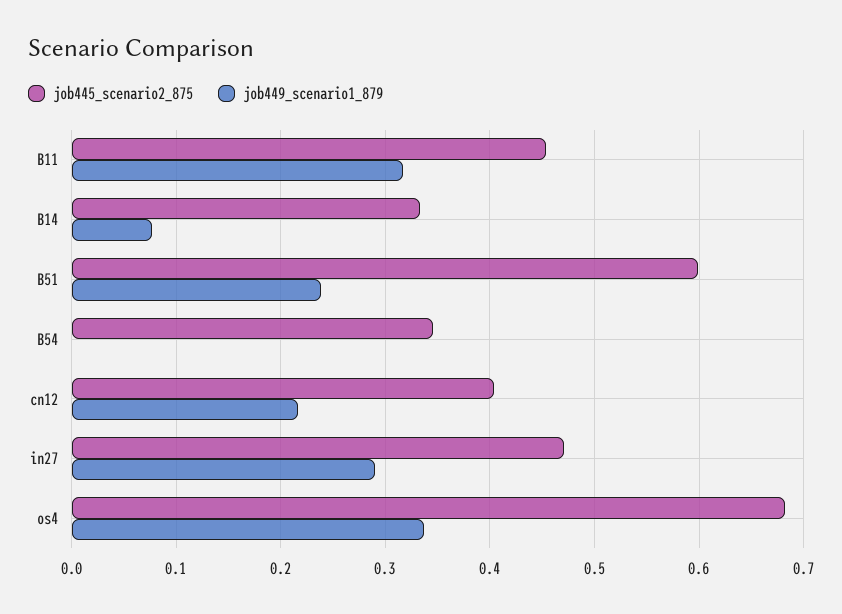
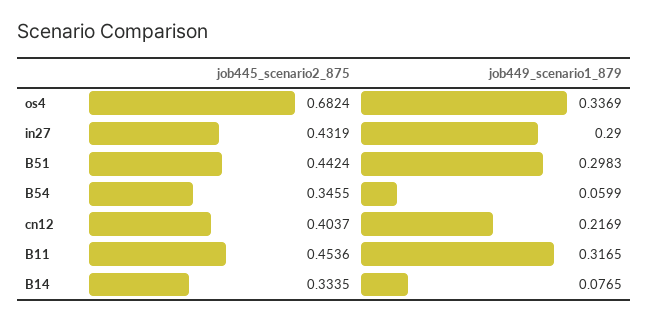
job445_scenario2_875, B51: 0.6 -> 0.4424
job449_scenario1_879, B51: 0.24 -> 0.2983
job449_scenario1_879, B54: 0 -> 0.0599
job445_scenario2_875, in27: 0.47 -> 0.4319

